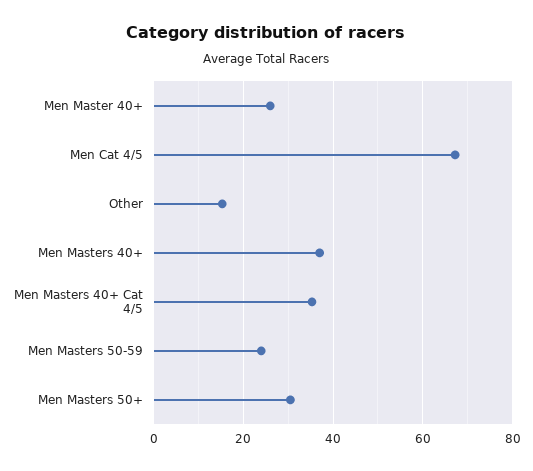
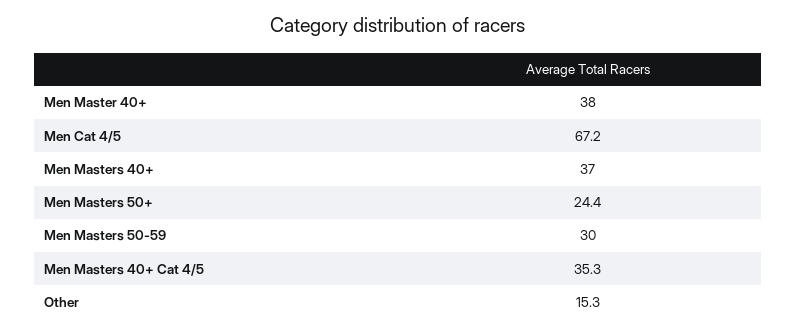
Men Master 40+: 26 -> 38
Men Masters 50-59: 24 -> 30
Men Masters 50+: 30 -> 24.4

